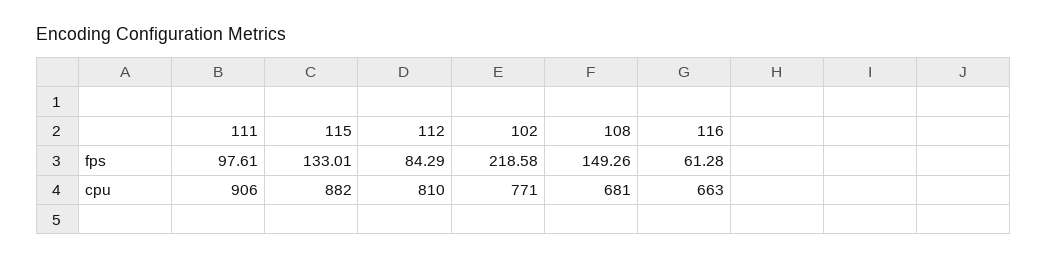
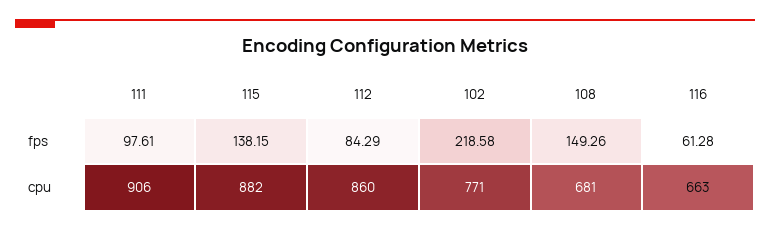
115, fps: 133.01 -> 138.15
112, cpu: 810 -> 860

